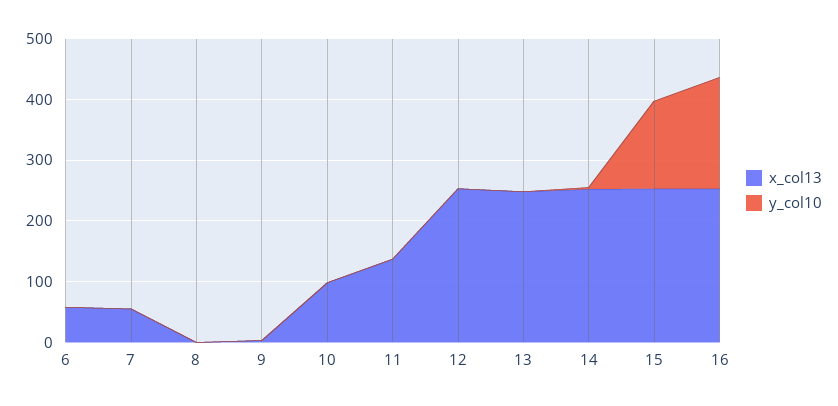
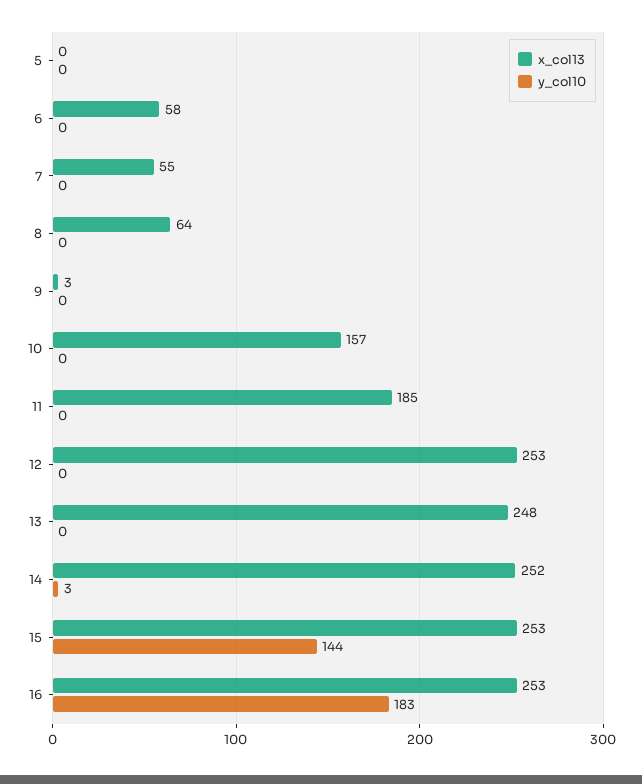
x_col13, 8: 0 -> 64
x_col13, 10: 100 -> 157
x_col13, 11: 140 -> 185
x_col13, 5: none -> 0
y_col10, 5: none -> 0

